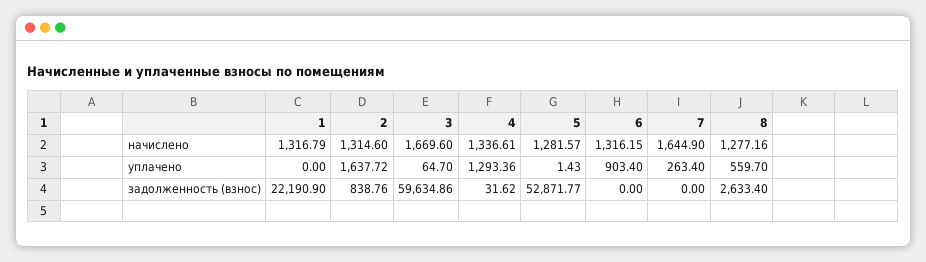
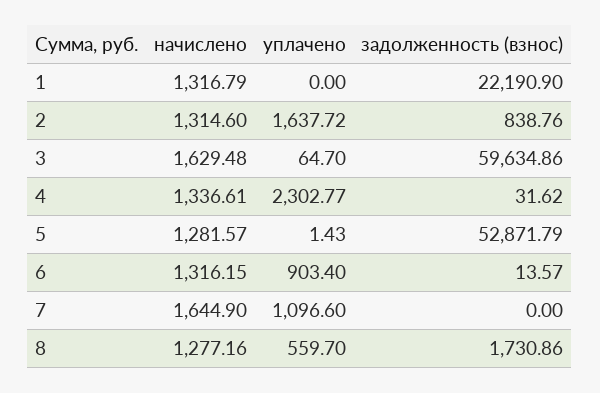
3, начислено: 1669.6 -> 1629.48
4, уплачено: 1293.36 -> 2302.77
7, уплачено: 263.4 -> 1096.6
5, задолженность (взнос): 52871.77 -> 52871.79
6, задолженность (взнос): 0 -> 13.57
8, задолженность (взнос): 2633.4 -> 1730.86

